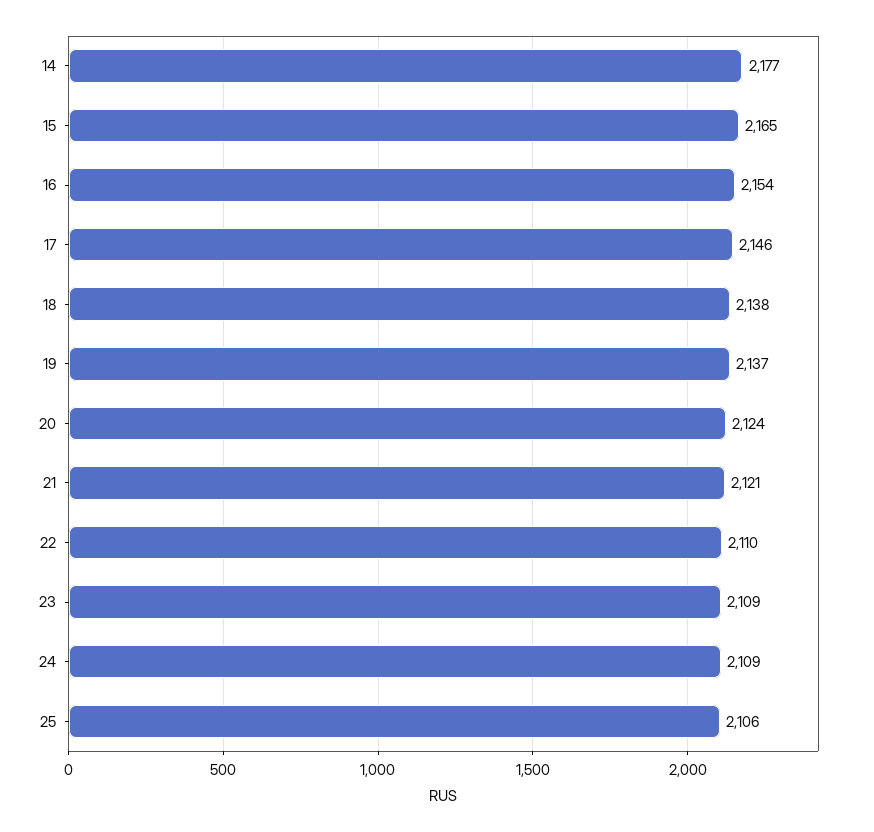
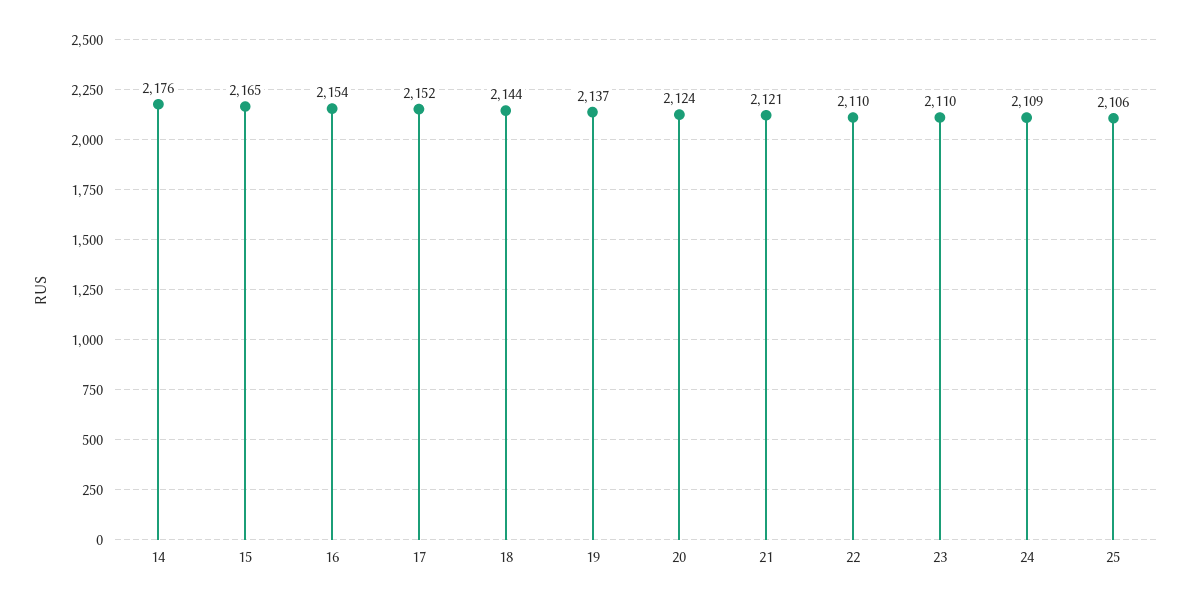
14: 2177 -> 2176
17: 2146 -> 2152
18: 2138 -> 2144
23: 2109 -> 2110

